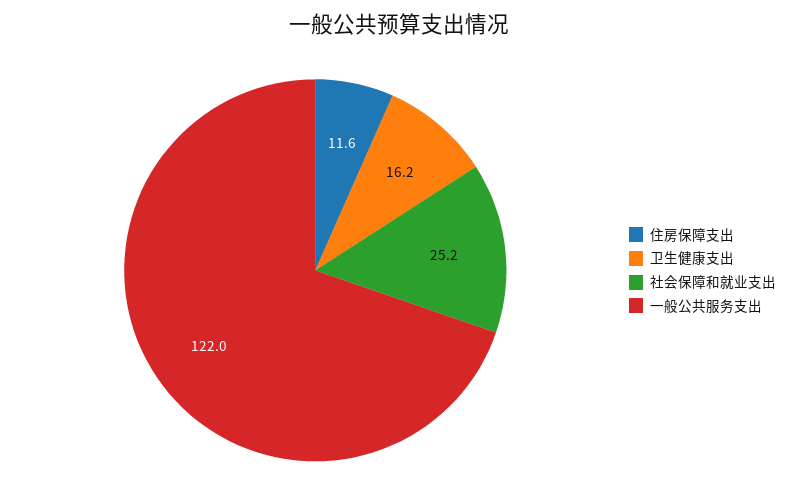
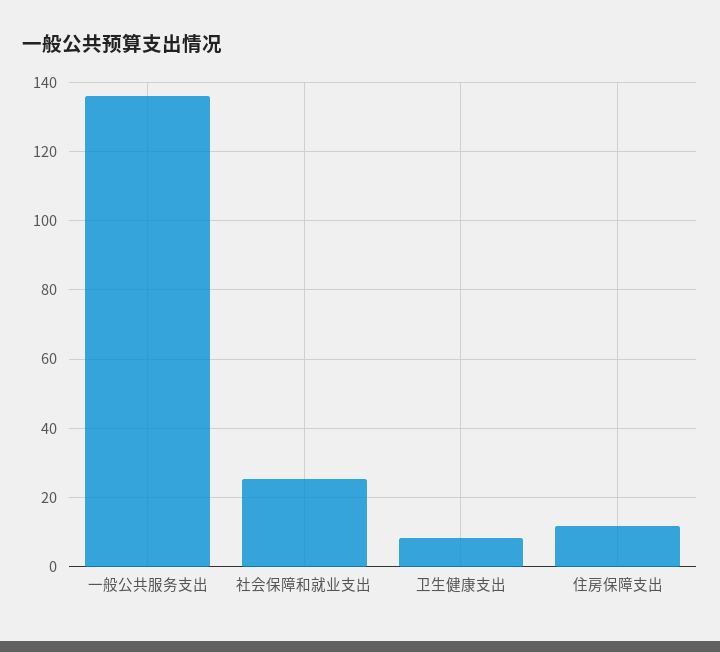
卫生健康支出: 16.2 -> 8
一般公共服务支出: 122 -> 136

